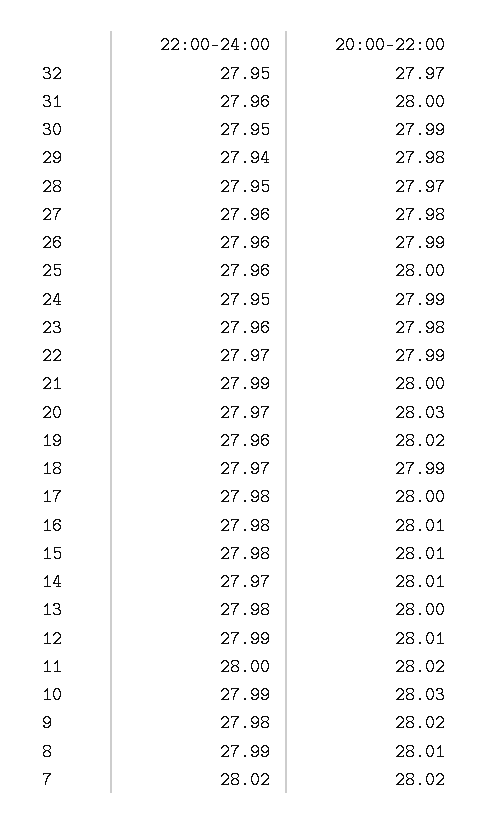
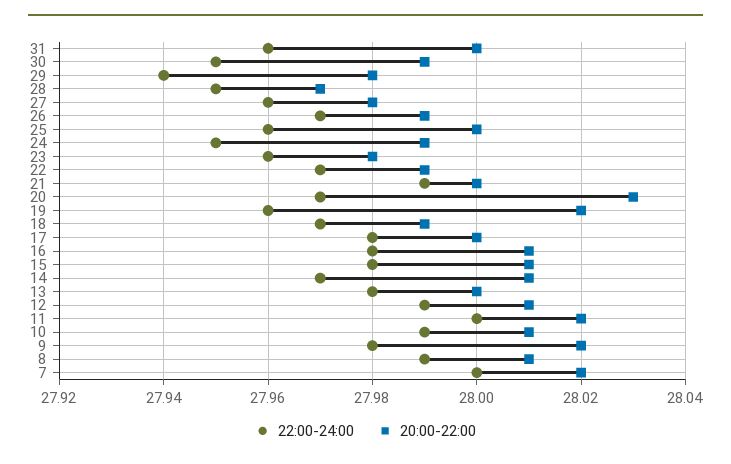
22:00-24:00, 32: 27.95 -> none
20:00-22:00, 32: 27.97 -> none
22:00-24:00, 26: 27.96 -> 27.97
20:00-22:00, 10: 28.03 -> 28.01
22:00-24:00, 7: 28.02 -> 28

